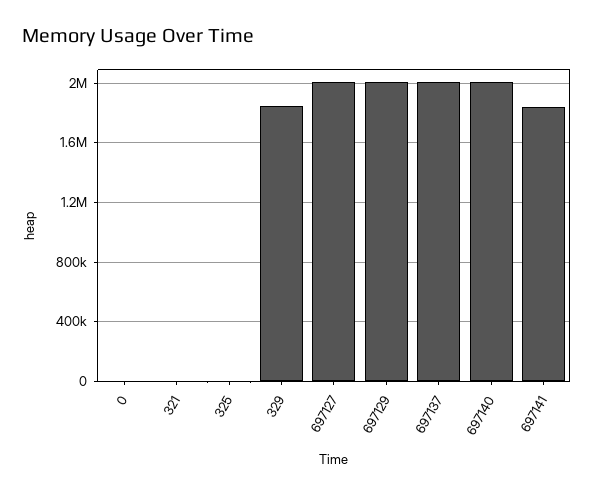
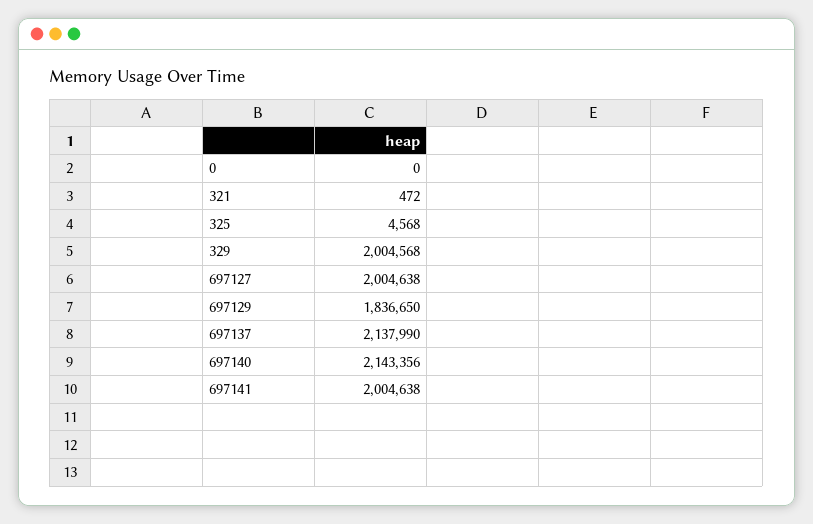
329: 1850000 -> 2004568
697129: 2000000 -> 1836650
697137: 2000000 -> 2137990
697140: 2000000 -> 2143356
697141: 1850000 -> 2004638

